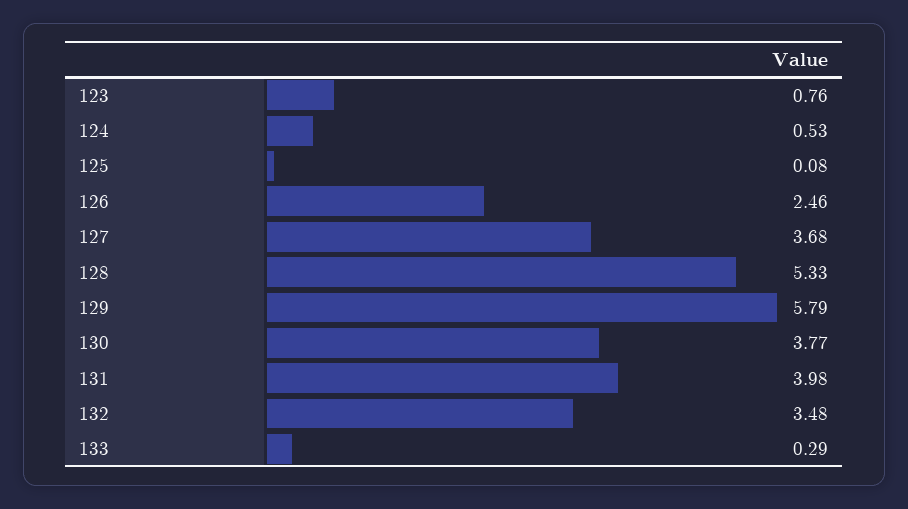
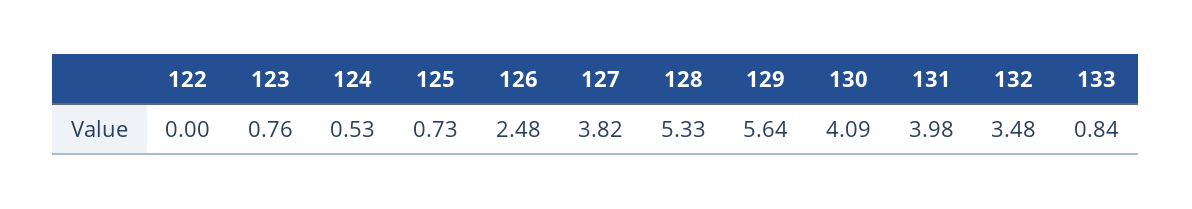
125: 0.08 -> 0.73
126: 2.46 -> 2.48
127: 3.68 -> 3.82
129: 5.79 -> 5.64
130: 3.77 -> 4.09
133: 0.29 -> 0.84
122: none -> 0

